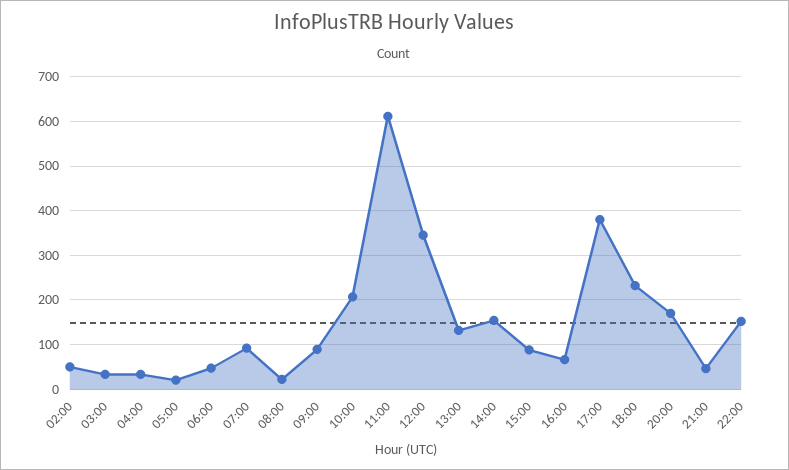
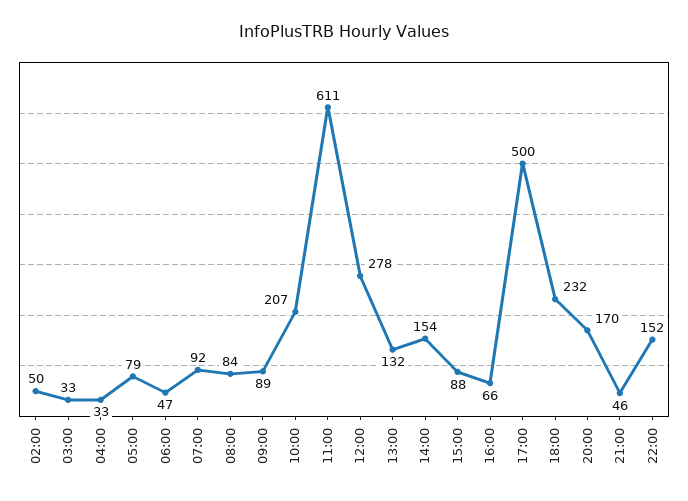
05:00: 20 -> 79
08:00: 20 -> 84
12:00: 340 -> 278
17:00: 380 -> 500

